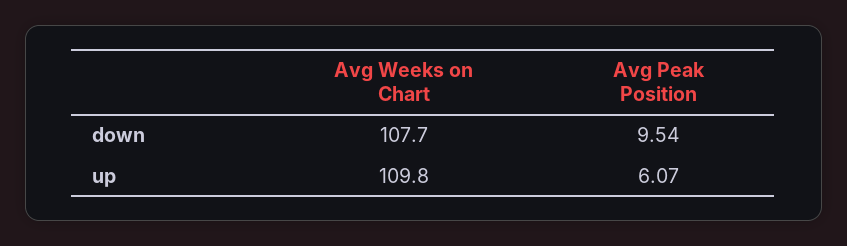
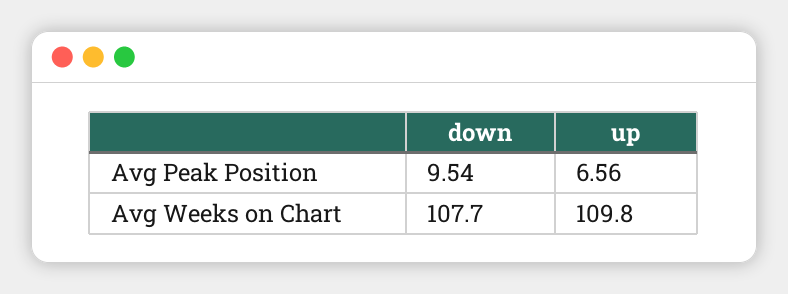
Avg Peak Position, up: 6.07 -> 6.56

